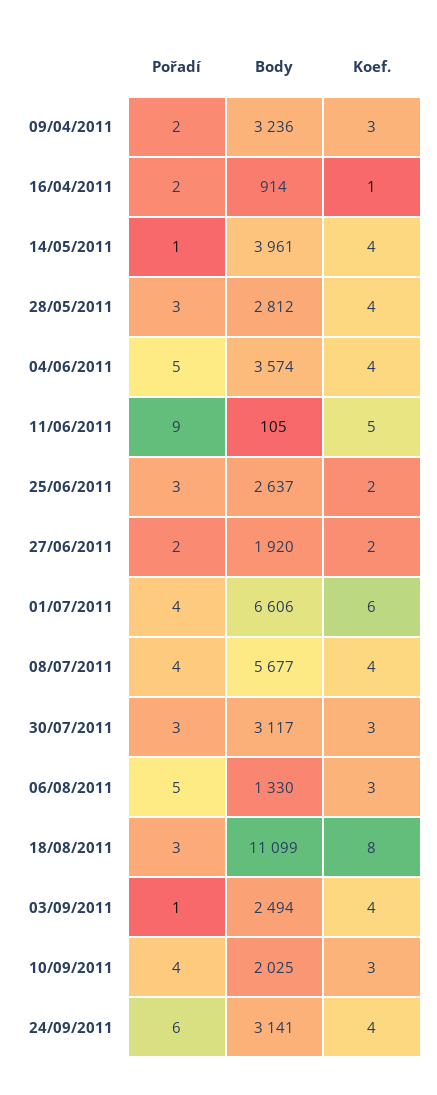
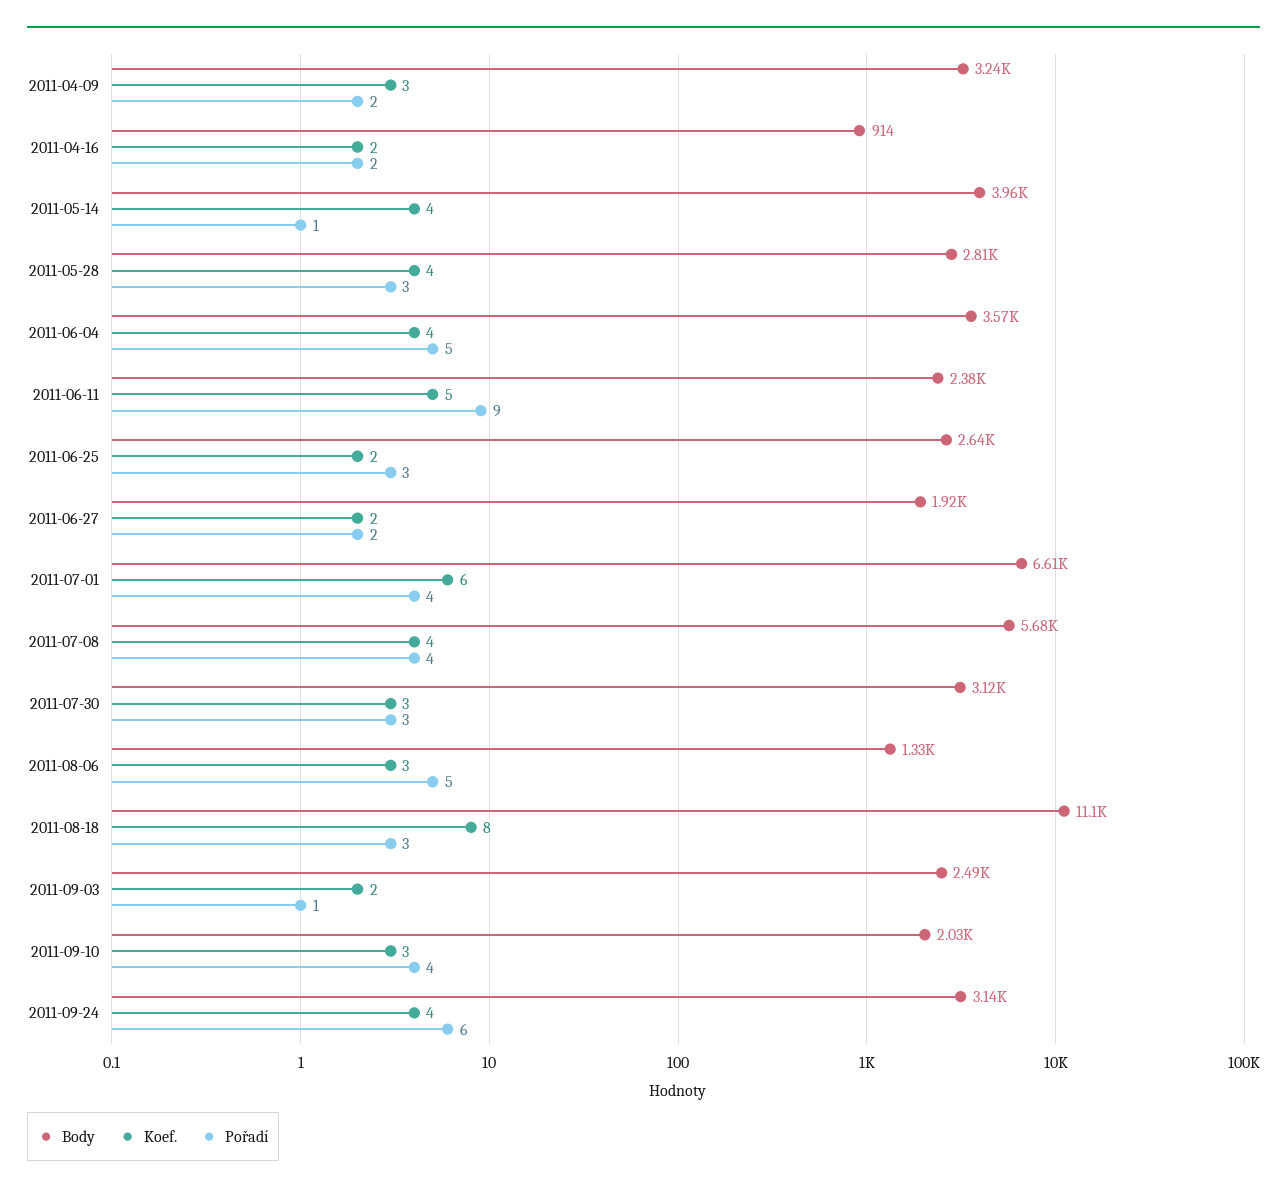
Koef., 16/04/2011: 1 -> 2
Body, 11/06/2011: 105 -> 2380
Koef., 03/09/2011: 4 -> 2

